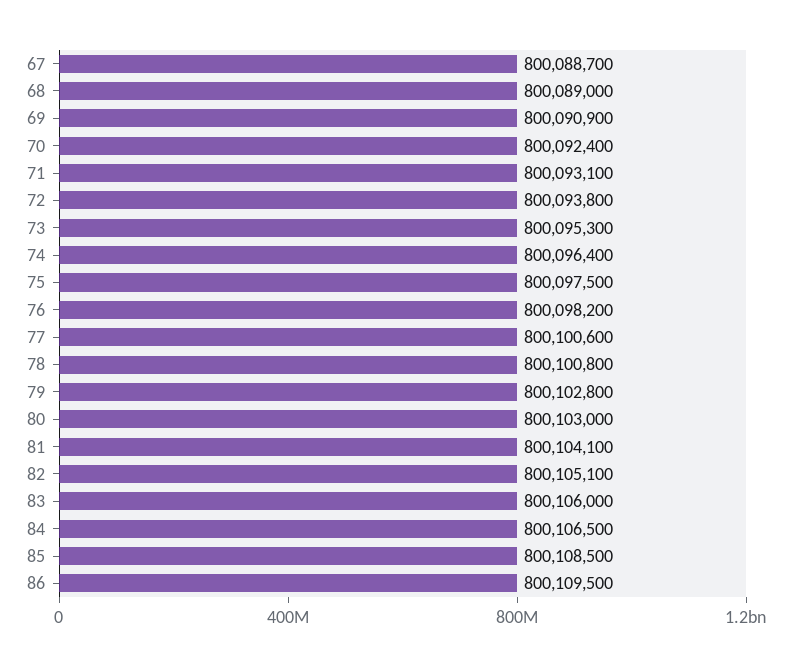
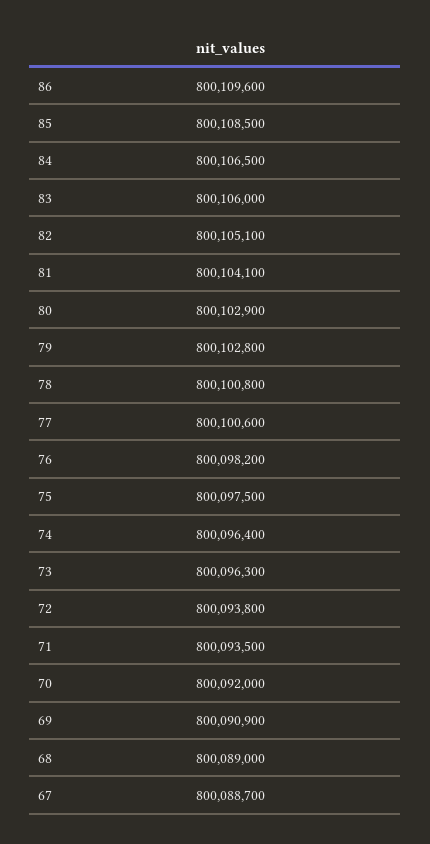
70: 800092400 -> 800092000
71: 800093100 -> 800093500
73: 800095300 -> 800096300
80: 800103000 -> 800102900
86: 800109500 -> 800109600

